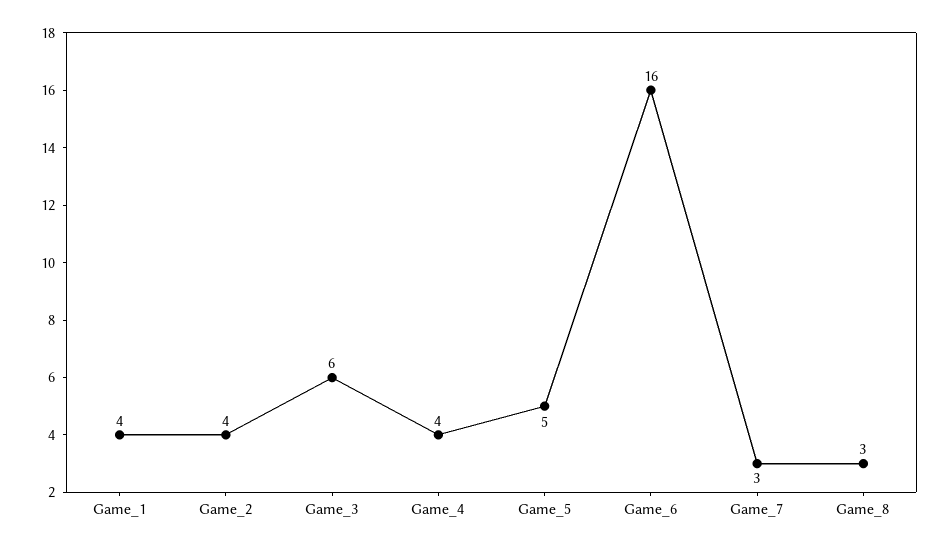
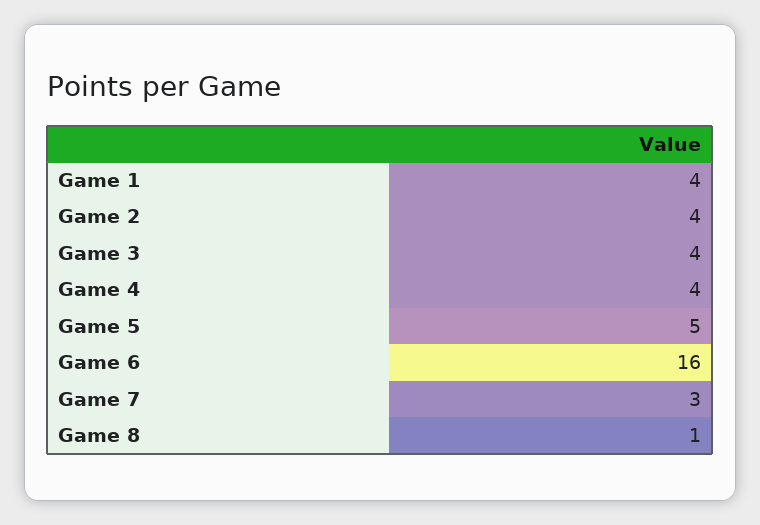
Game_3: 6 -> 4
Game_8: 3 -> 1

